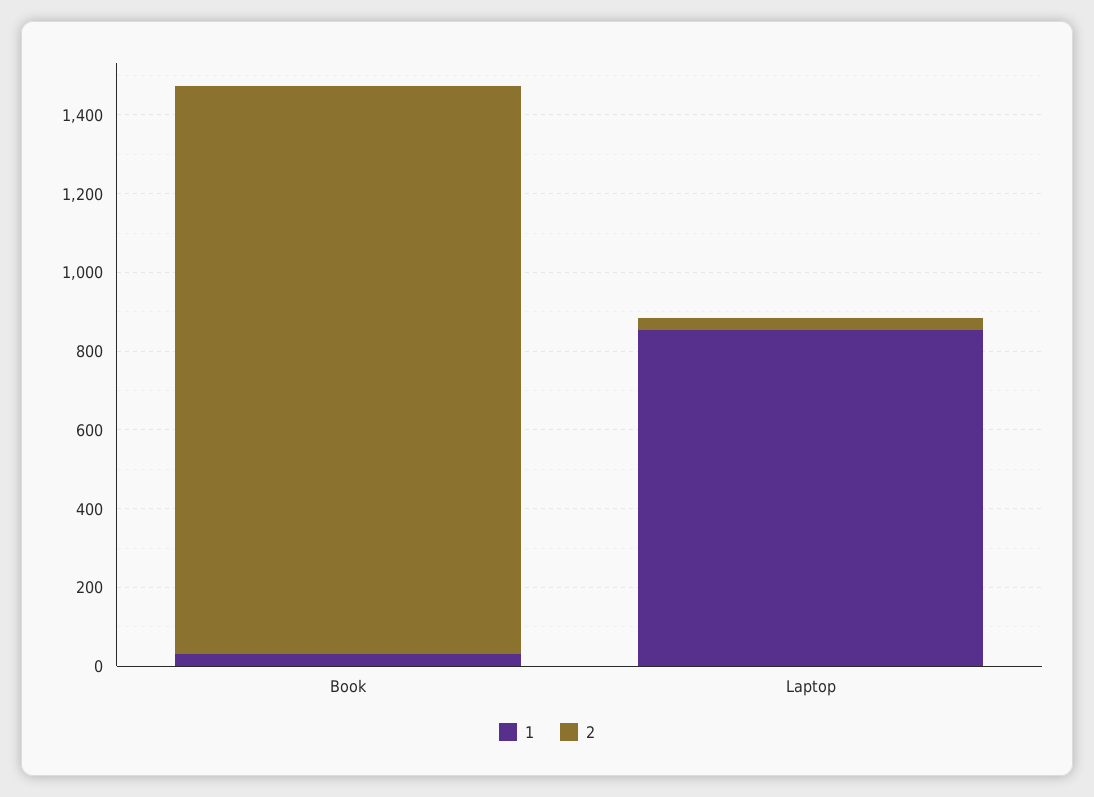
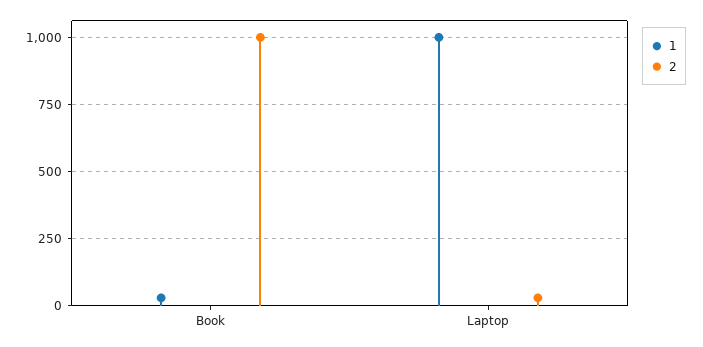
2, Book: 1450 -> 1000
1, Laptop: 850 -> 1000

